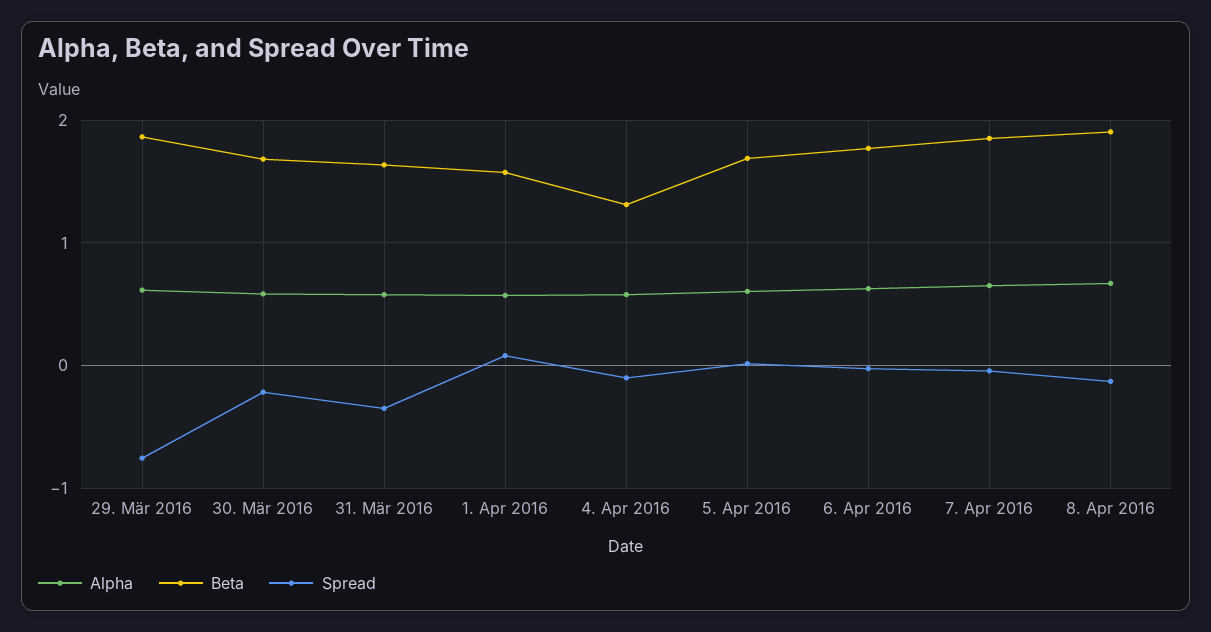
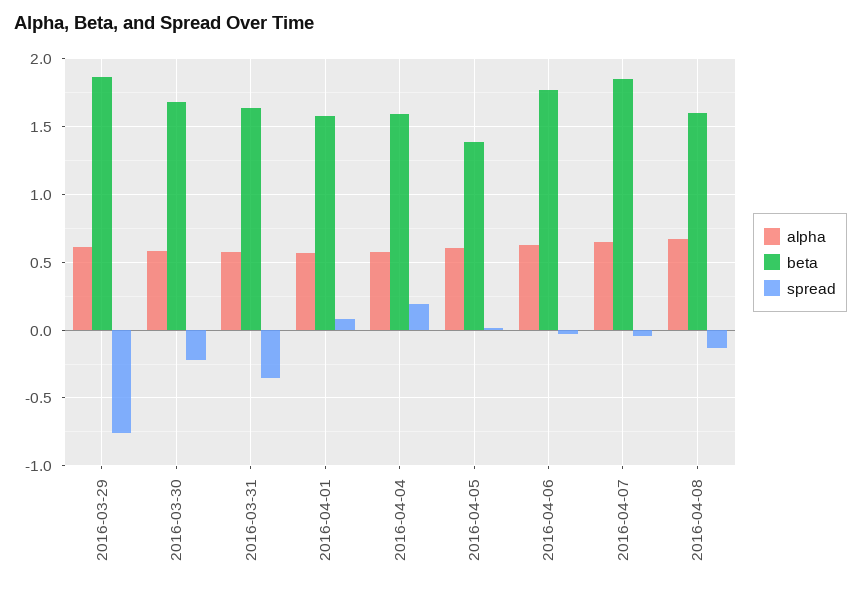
Beta, 4. Apr 2016: 1.3 -> 1.6
Spread, 4. Apr 2016: -0.1 -> 0.2
Beta, 5. Apr 2016: 1.7 -> 1.4
Beta, 8. Apr 2016: 1.9 -> 1.6

